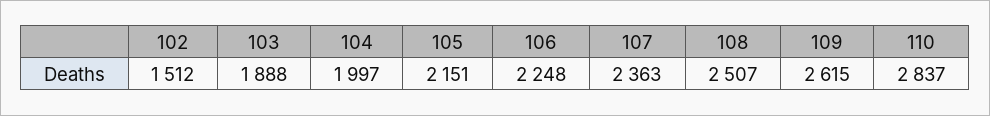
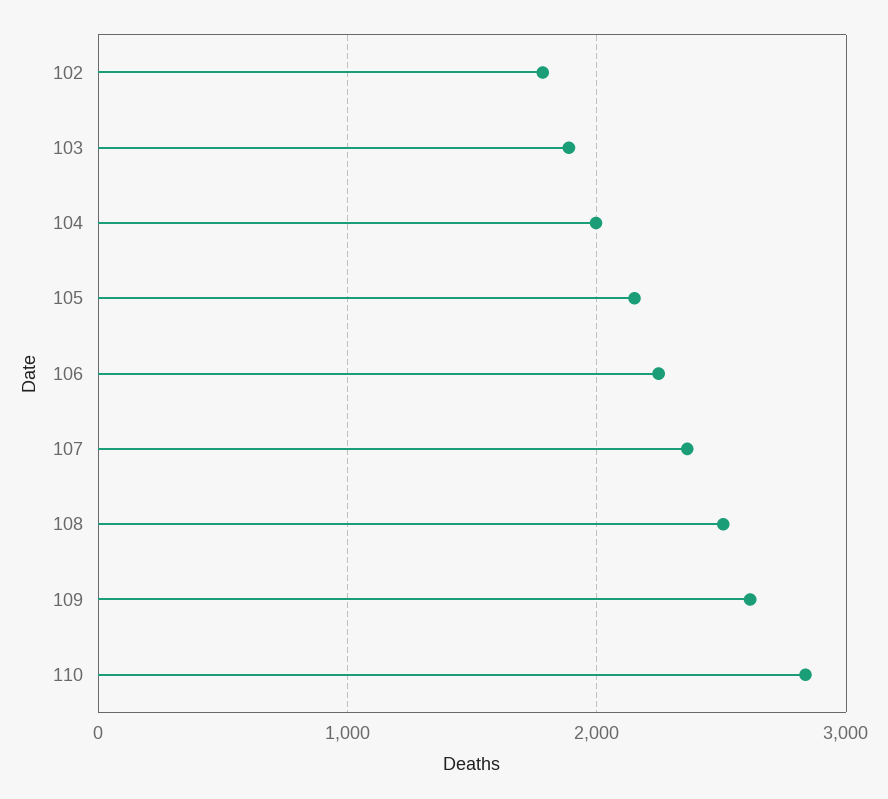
102: 1512 -> 1800

